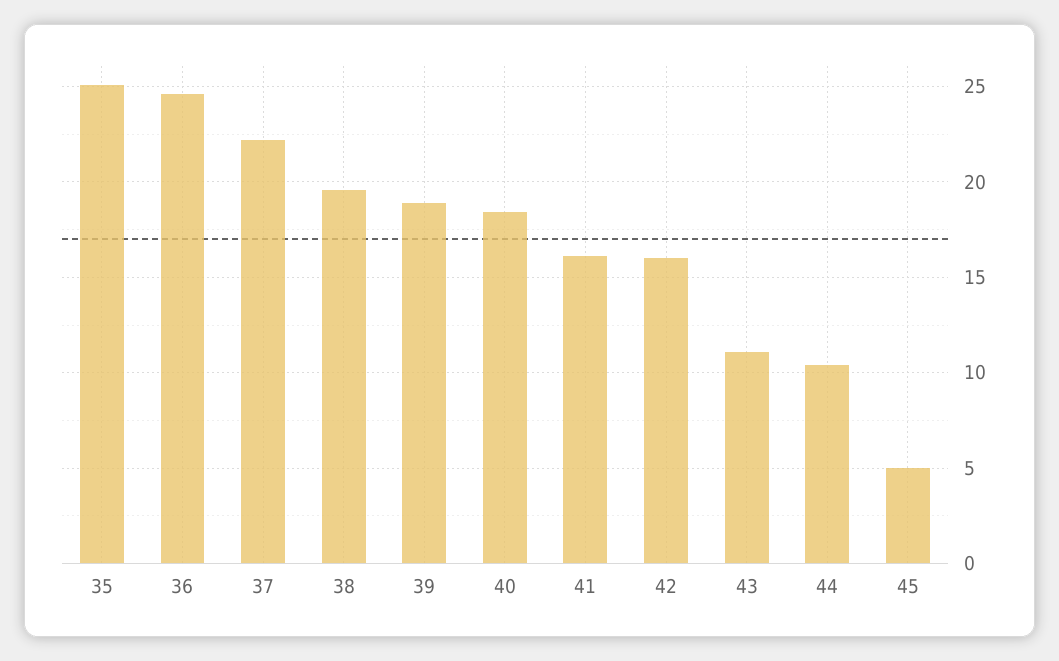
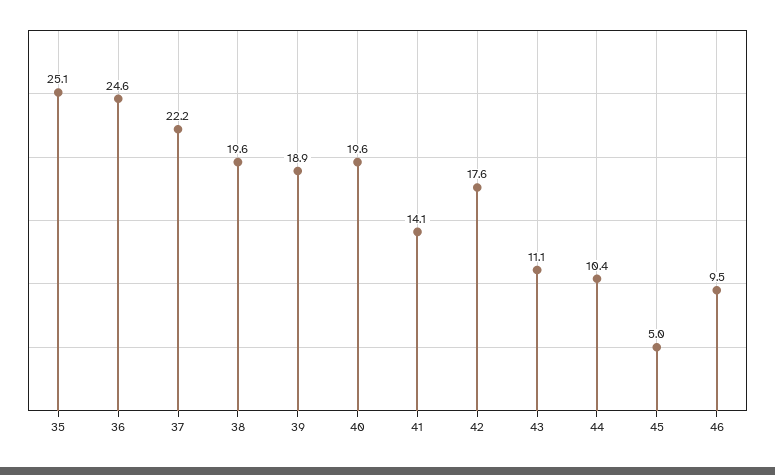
40: 18.5 -> 19.6
41: 16 -> 14.1
42: 16 -> 17.6
46: none -> 9.5

